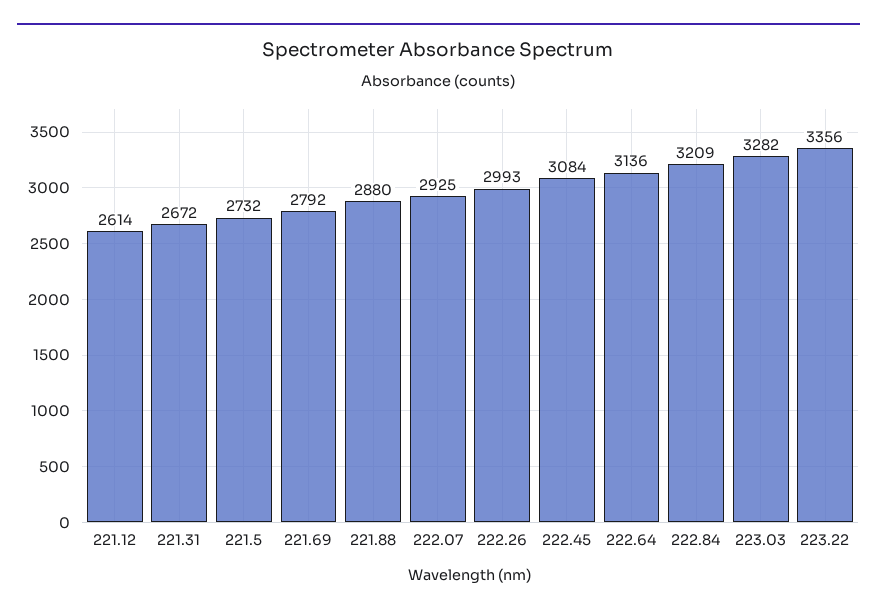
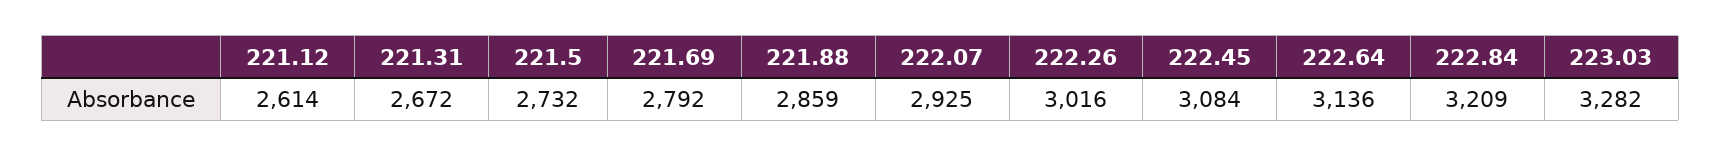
221.88: 2880 -> 2859
222.26: 2993 -> 3016
223.22: 3356 -> none

